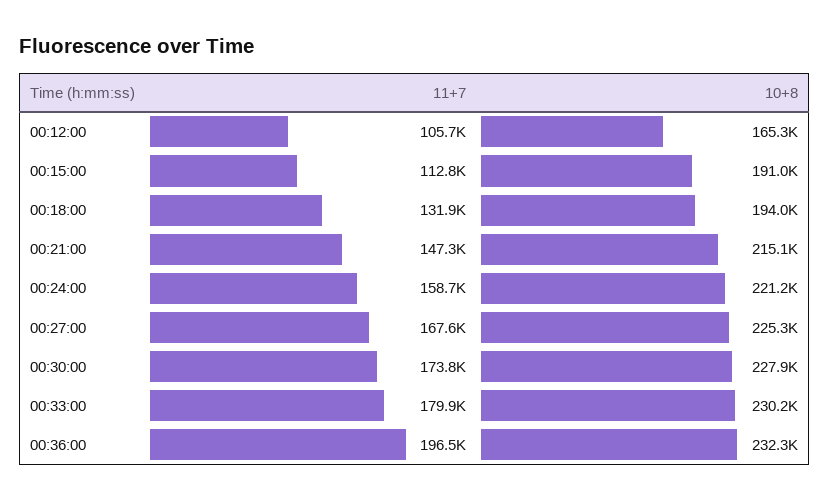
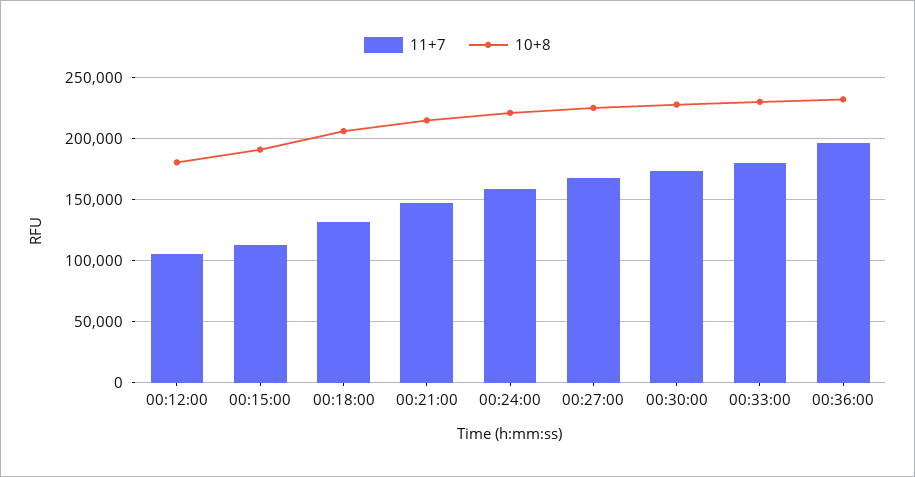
10+8, 00:12:00: 165300 -> 180000
10+8, 00:18:00: 194000 -> 205000

